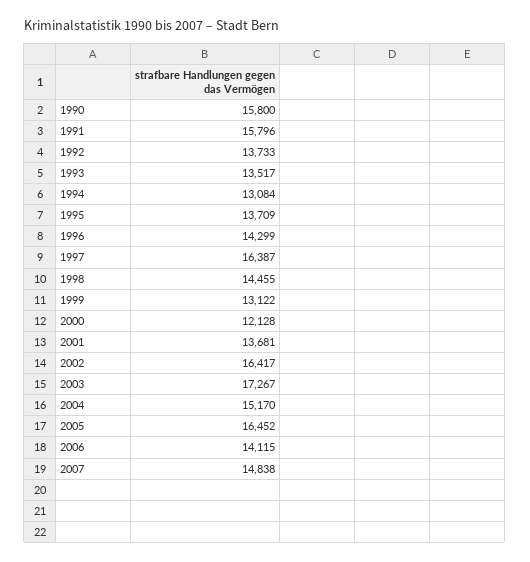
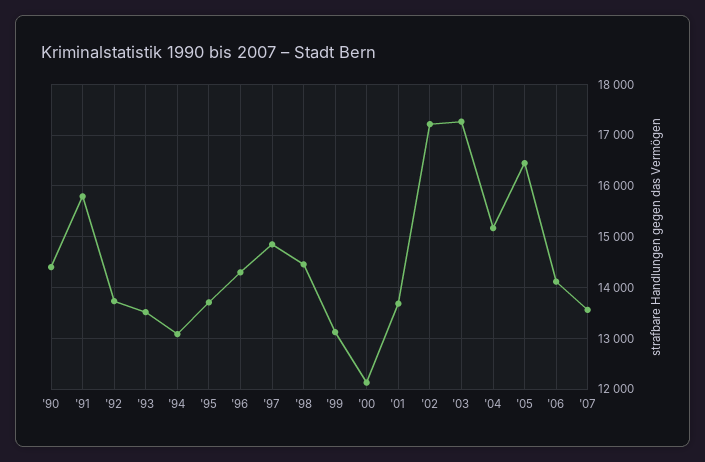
1990: 15800 -> 14400
1997: 16387 -> 14800
2002: 16417 -> 17200
2007: 14838 -> 13600

